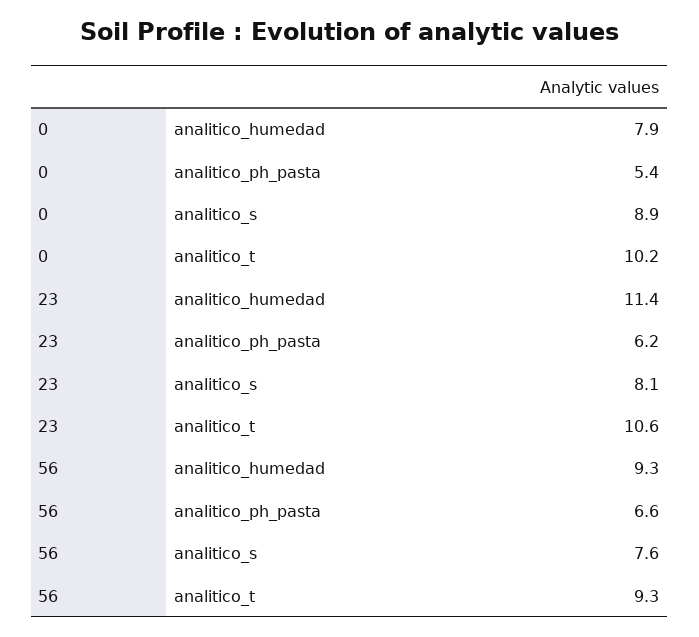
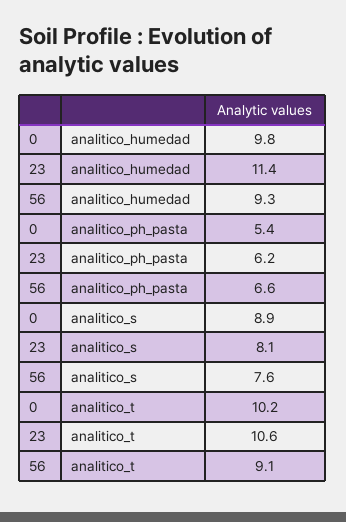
0, analitico_humedad: 7.9 -> 9.8
56, analitico_t: 9.3 -> 9.1

